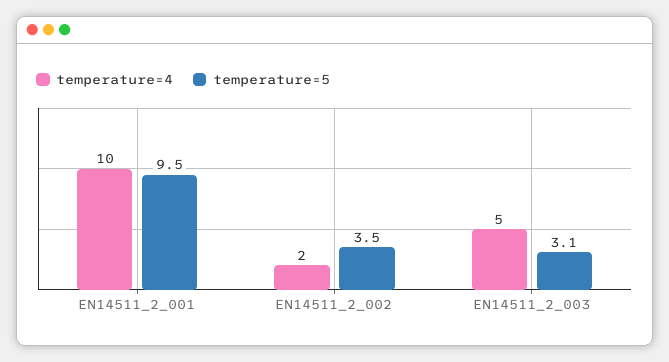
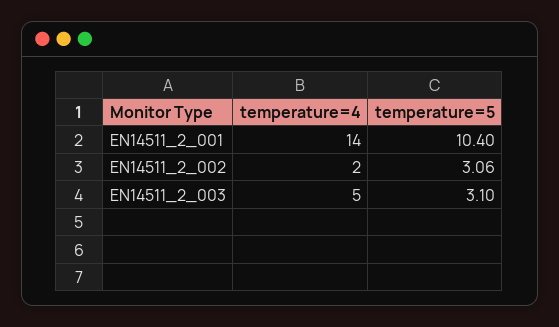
temperature=4, EN14511_2_001: 10 -> 14
temperature=5, EN14511_2_001: 9.5 -> 10.4
temperature=5, EN14511_2_002: 3.5 -> 3.06

